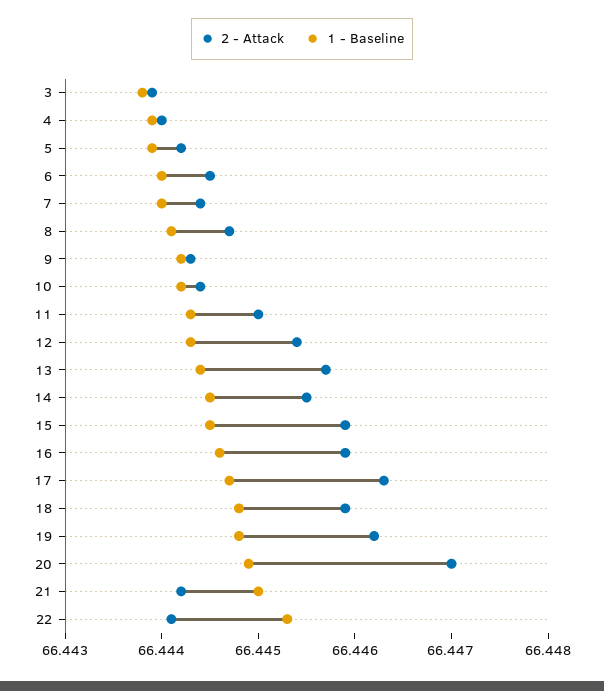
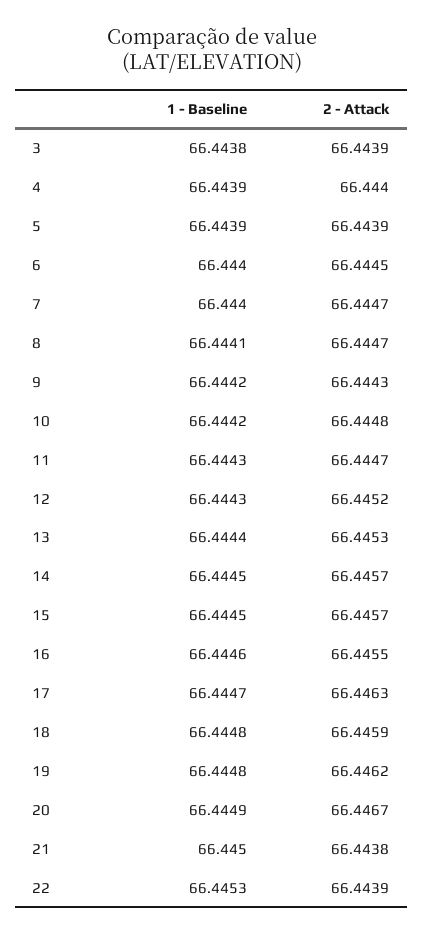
2 - Attack, 5: 66.4442 -> 66.4439
2 - Attack, 7: 66.4444 -> 66.4447
2 - Attack, 10: 66.4444 -> 66.4448
2 - Attack, 11: 66.445 -> 66.4447
2 - Attack, 12: 66.4454 -> 66.4452
2 - Attack, 13: 66.4457 -> 66.4453
2 - Attack, 14: 66.4455 -> 66.4457
2 - Attack, 15: 66.4459 -> 66.4457
2 - Attack, 16: 66.4459 -> 66.4455
2 - Attack, 20: 66.447 -> 66.4467
2 - Attack, 21: 66.4442 -> 66.4438
2 - Attack, 22: 66.4441 -> 66.4439

